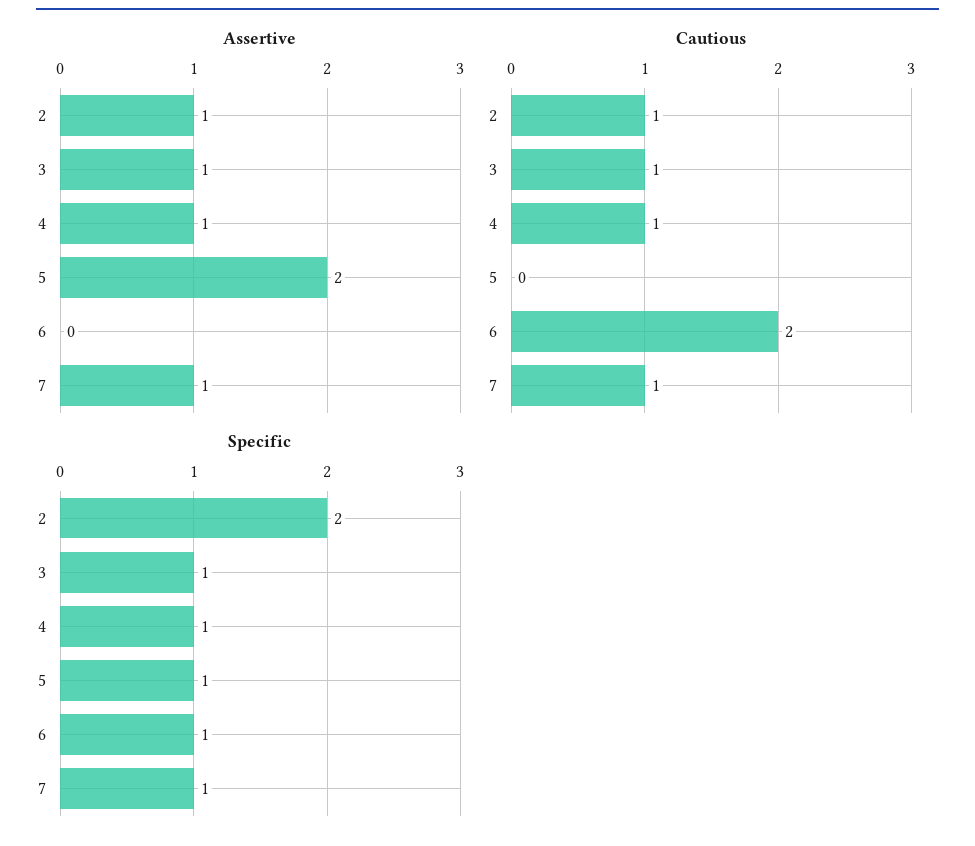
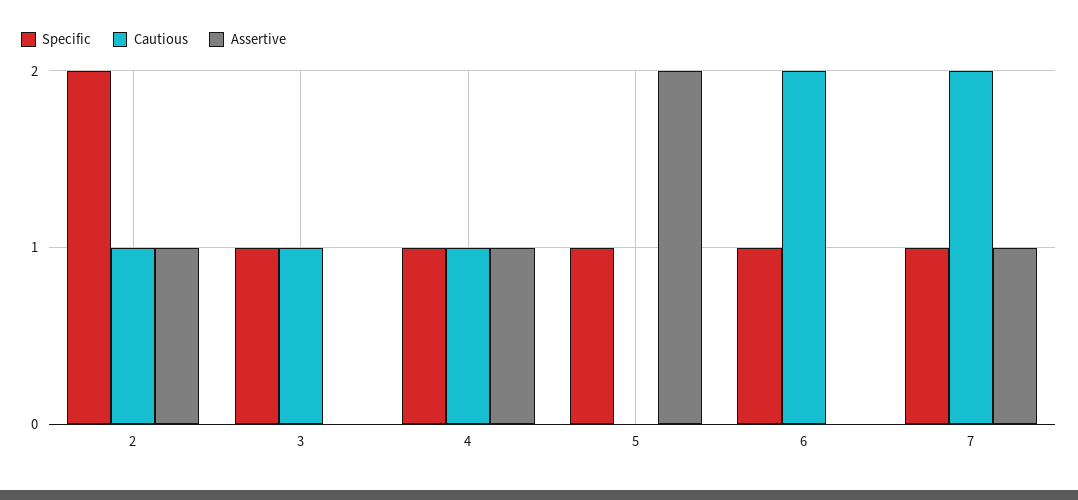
Assertive, 3: 1 -> 0
Cautious, 7: 1 -> 2

